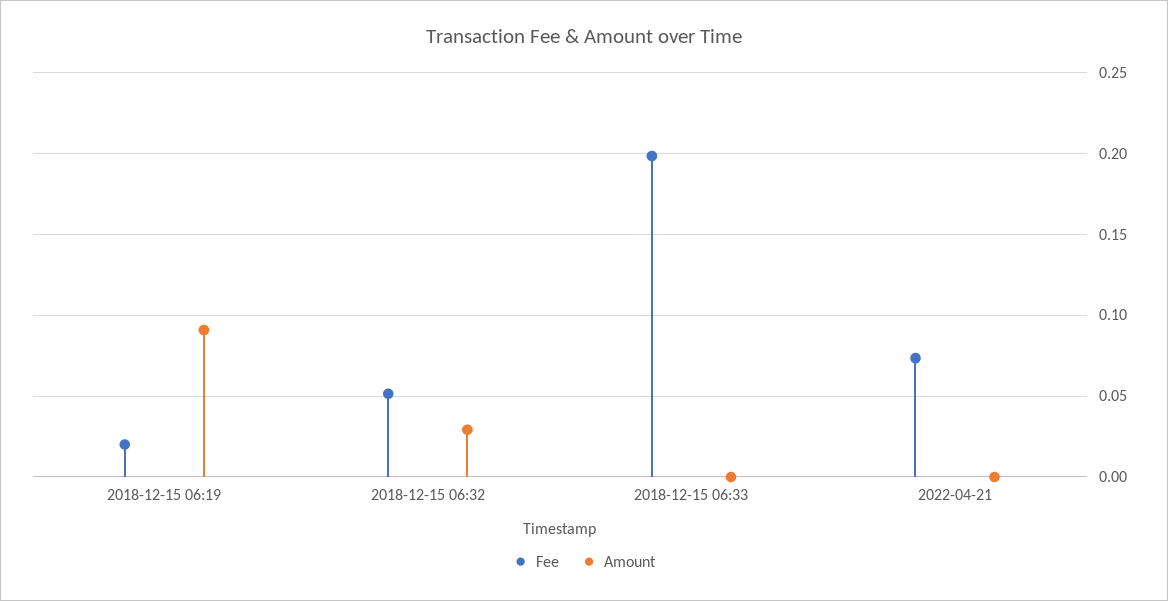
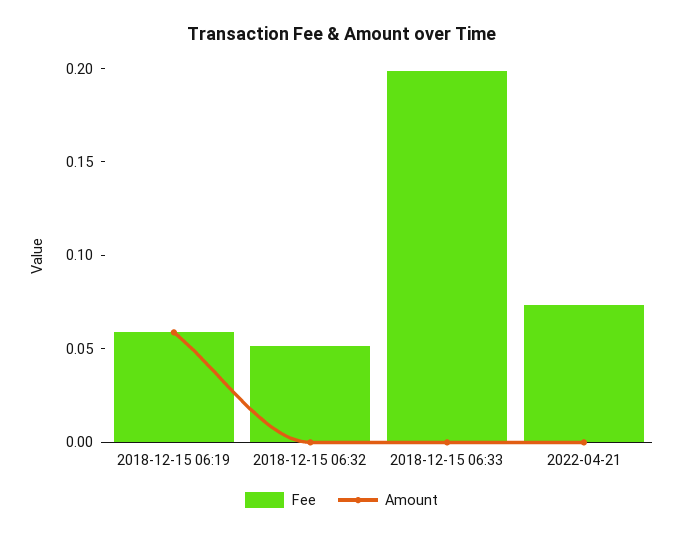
Fee, 2018-12-15 06:19: 0.02 -> 0.06
Amount, 2018-12-15 06:19: 0.09 -> 0.06
Amount, 2018-12-15 06:32: 0.03 -> 0

